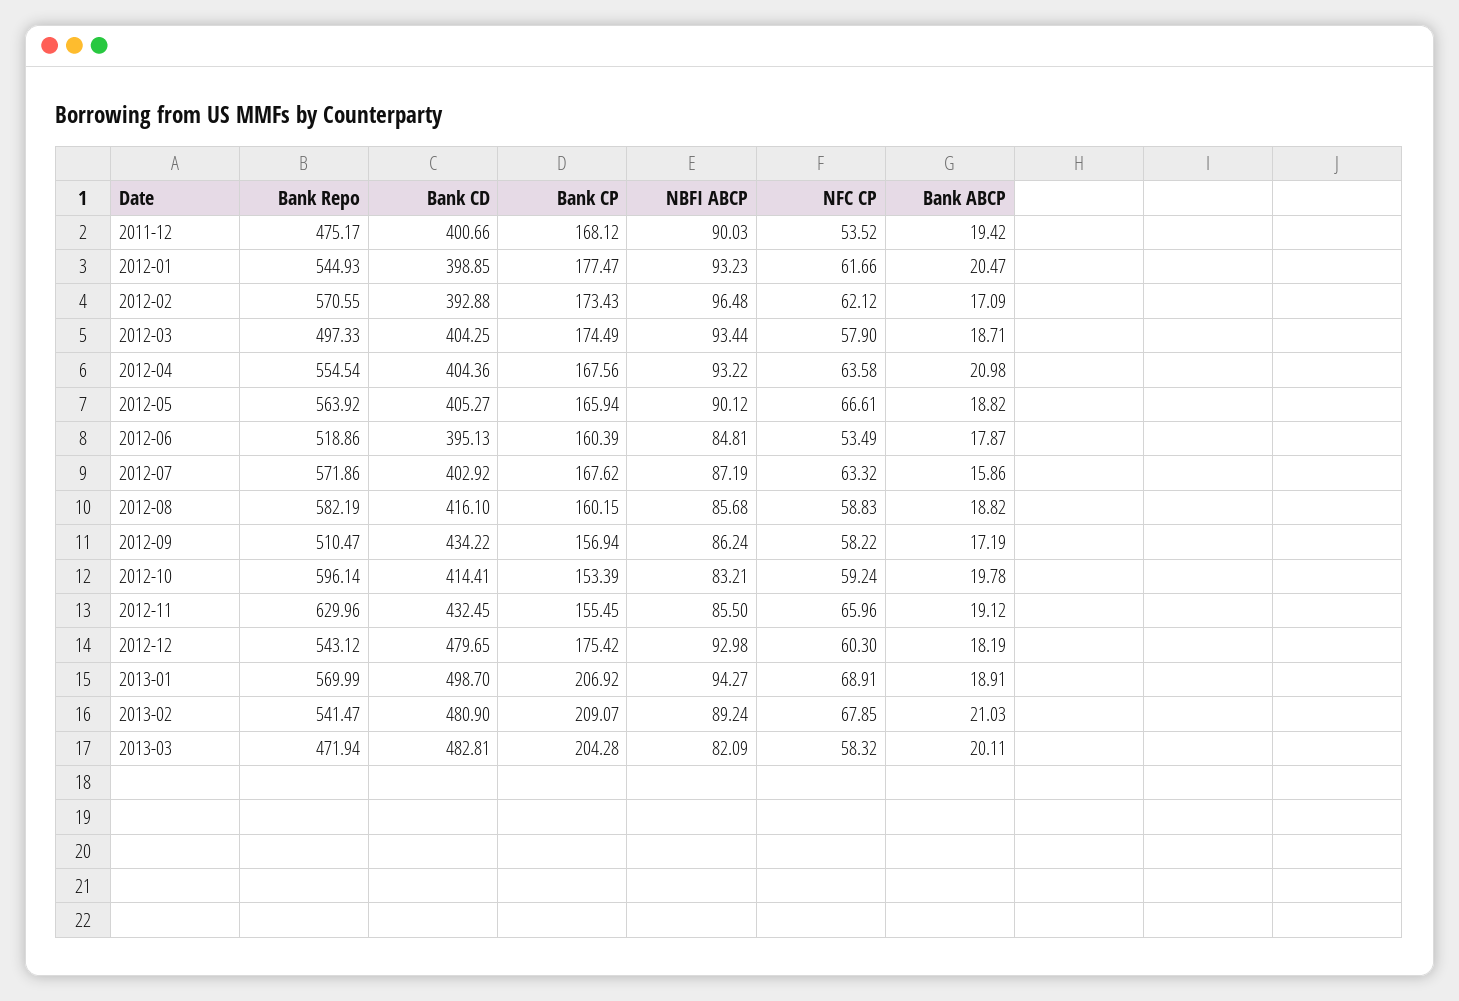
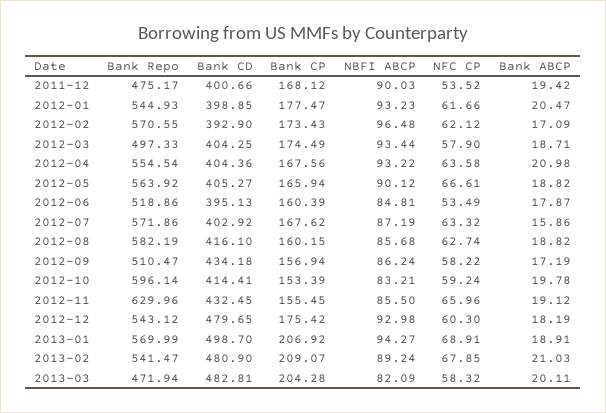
Bank CD, 2012-02: 392.88 -> 392.9
NFC CP, 2012-08: 58.83 -> 62.74
Bank CD, 2012-09: 434.22 -> 434.18

